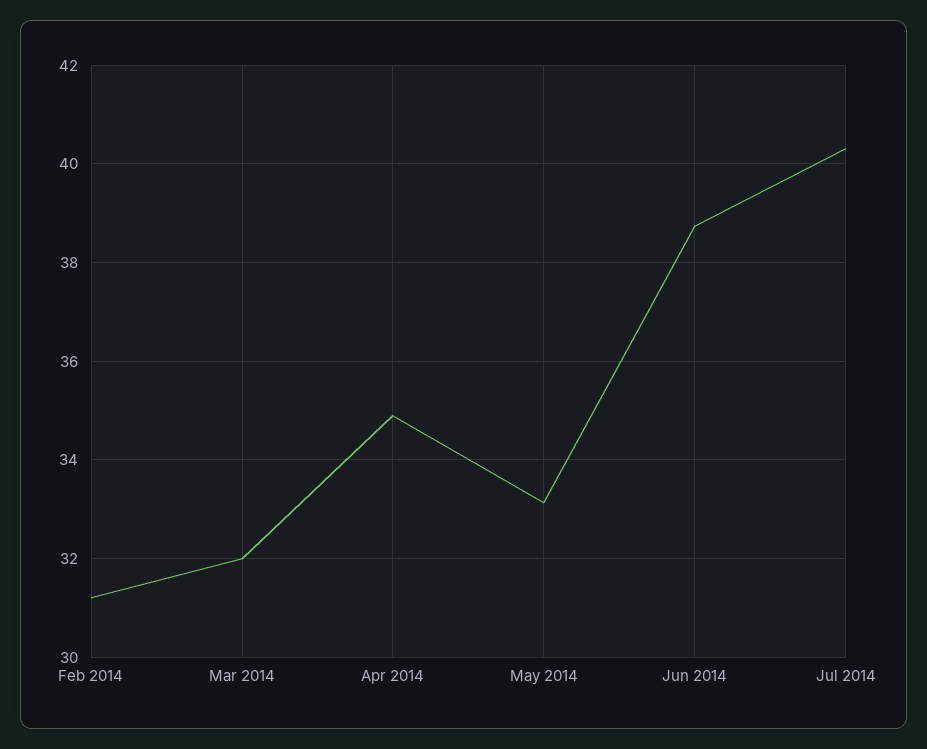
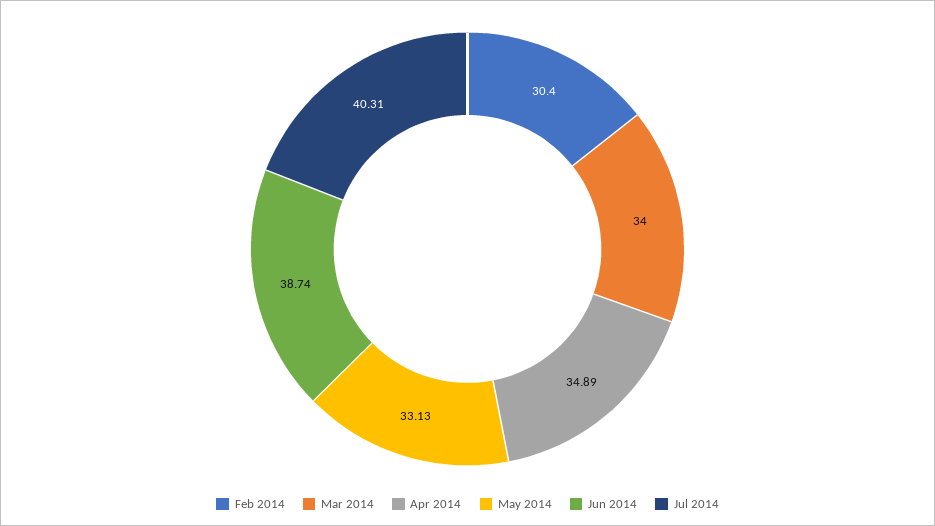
Feb 2014: 31.2 -> 30.4
Mar 2014: 32 -> 34

